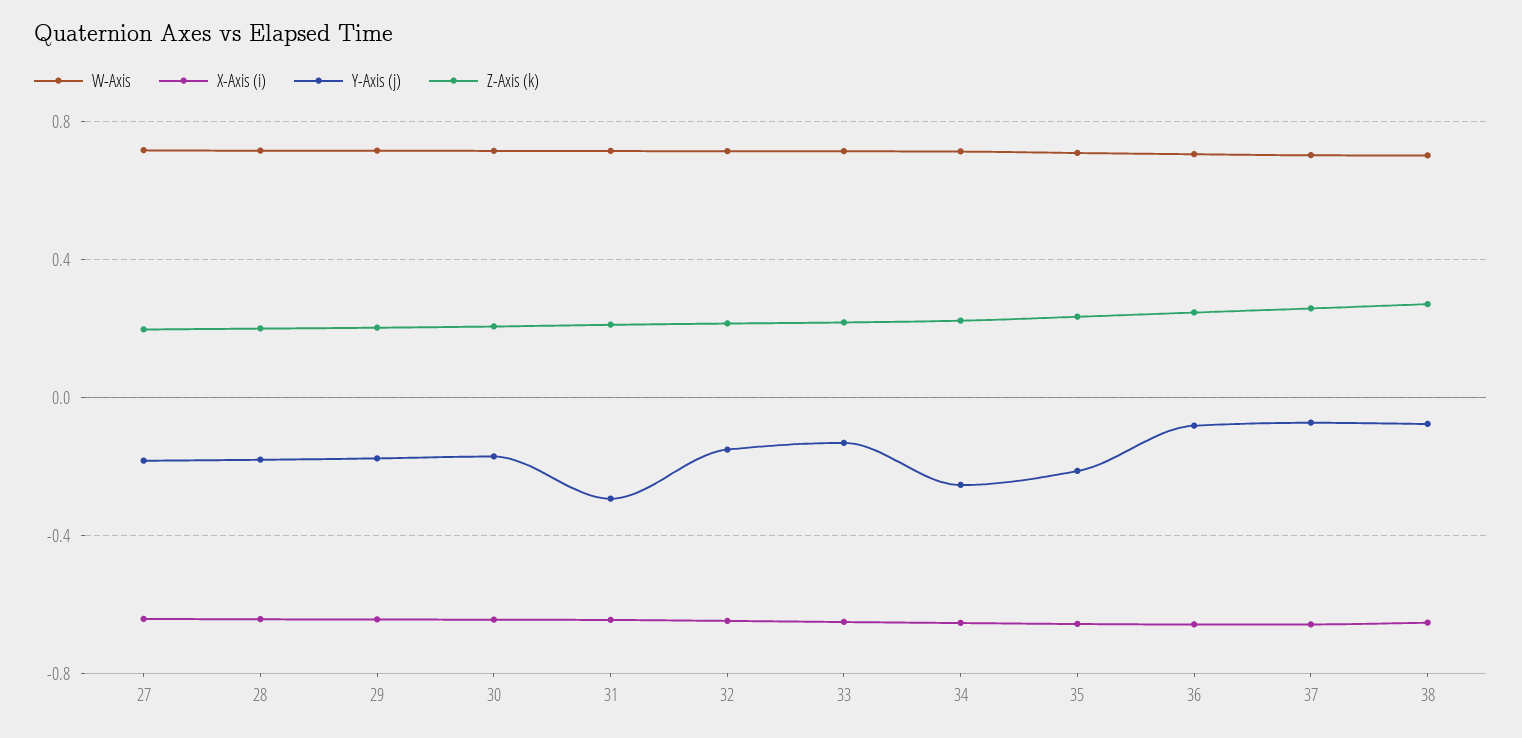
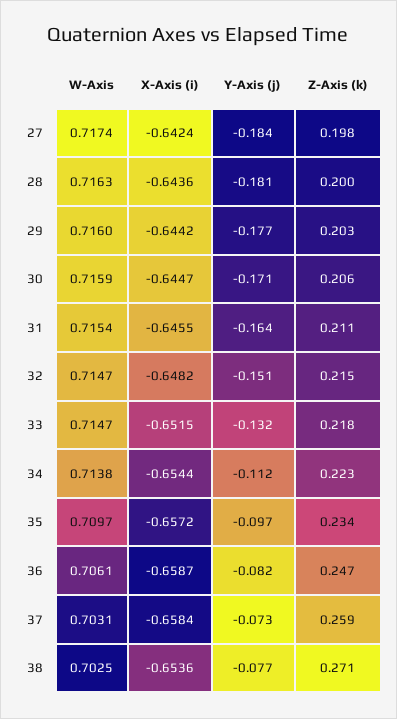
Y-Axis (j), 31: -0.3 -> -0.164
Y-Axis (j), 34: -0.25 -> -0.112
Y-Axis (j), 35: -0.2 -> -0.097

